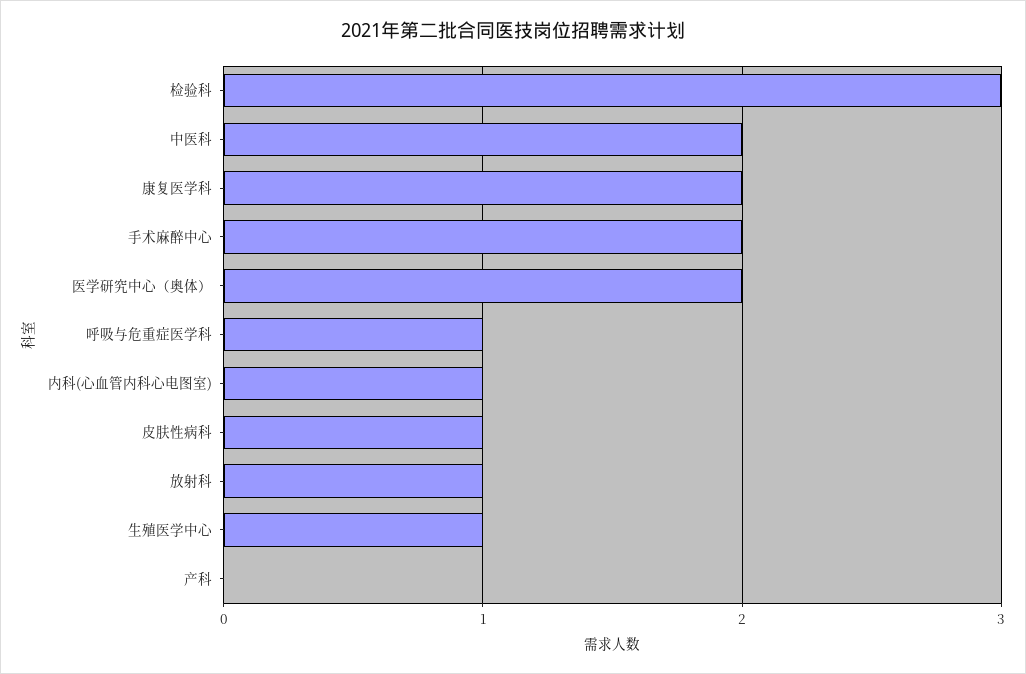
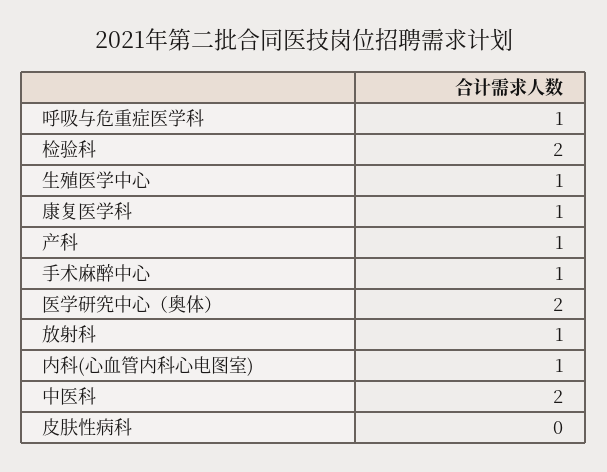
检验科: 3 -> 2
康复医学科: 2 -> 1
手术麻醉中心: 2 -> 1
皮肤性病科: 1 -> 0
产科: 0 -> 1

